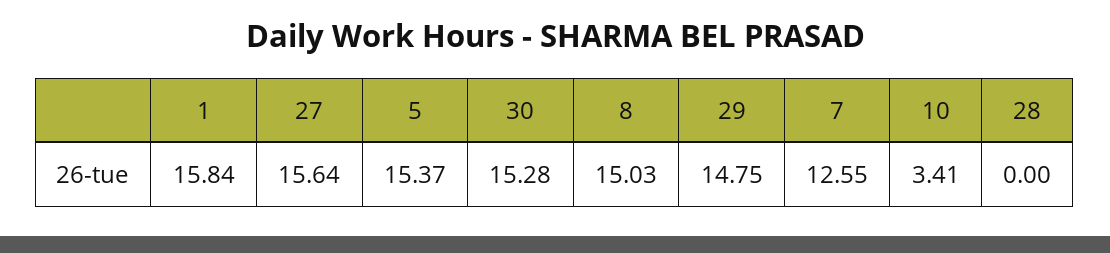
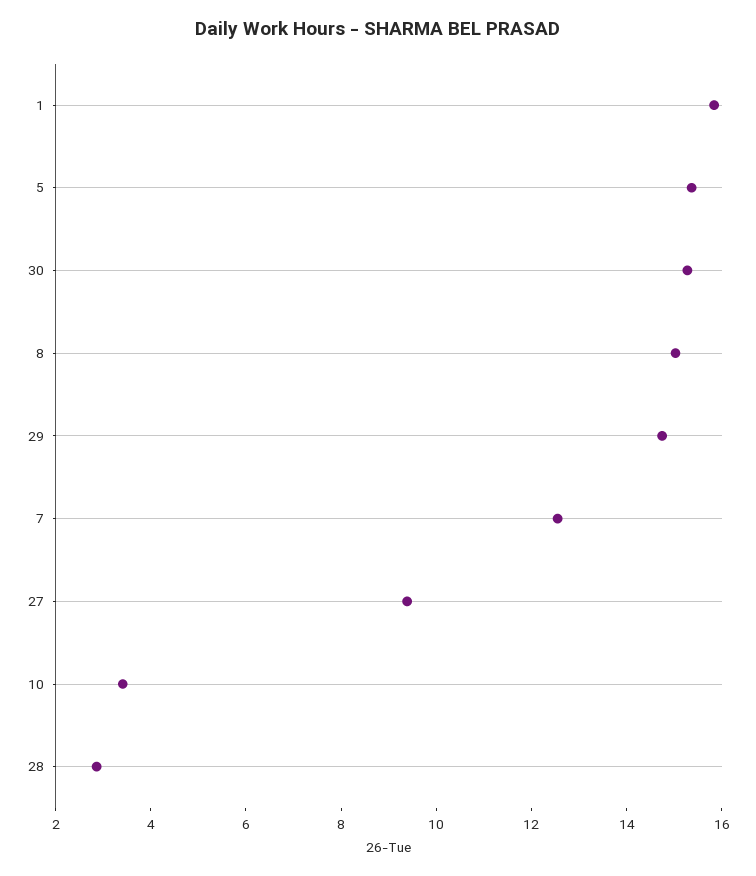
27: 15.64 -> 9.5
28: 0 -> 3

